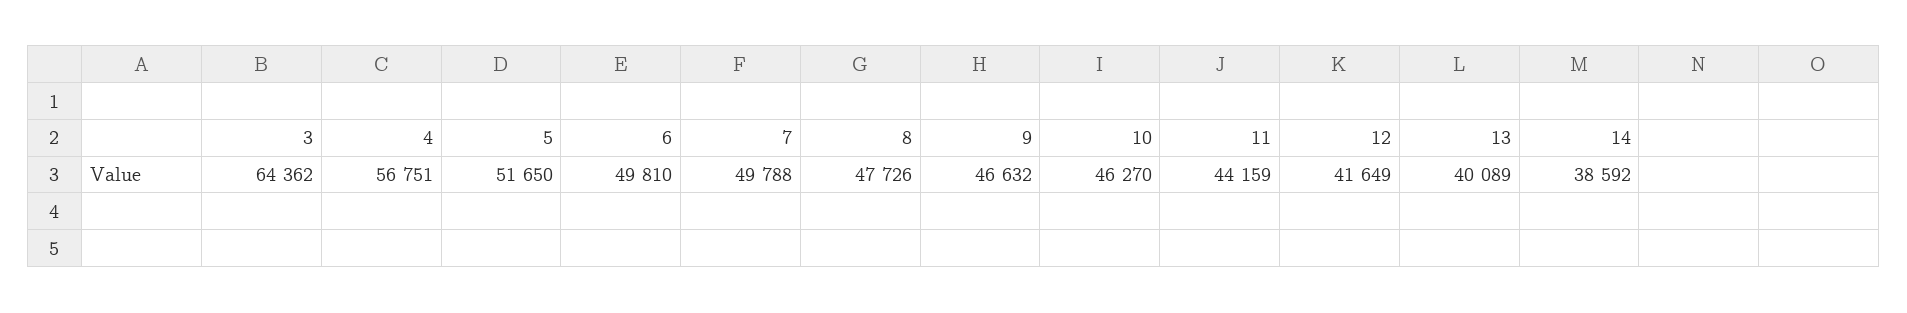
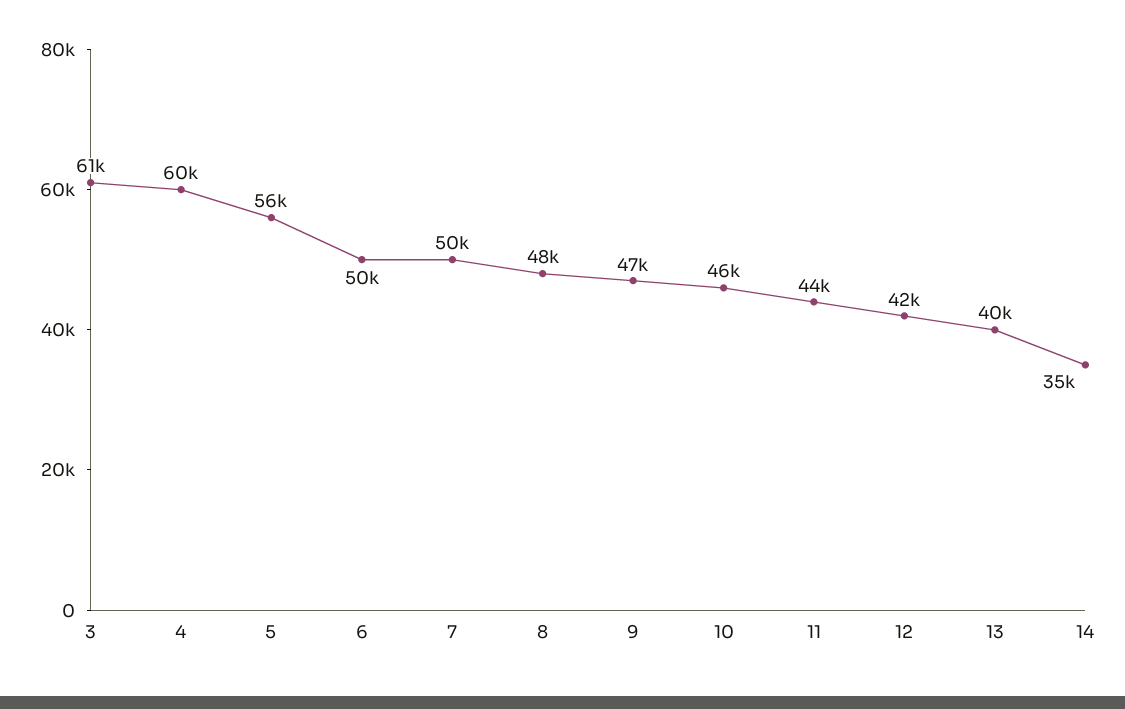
3: 64362 -> 61000
4: 56751 -> 60000
5: 51650 -> 56000
14: 38592 -> 35000

